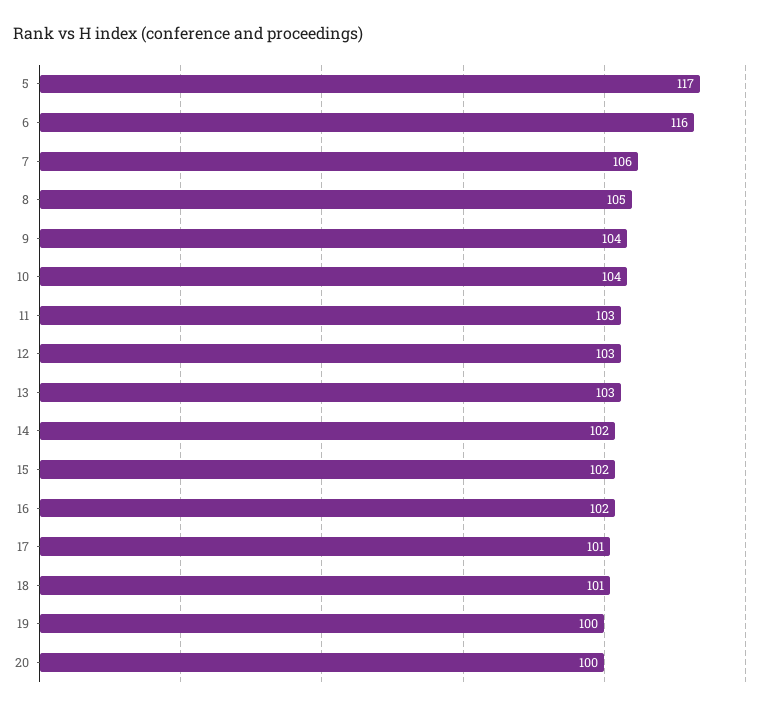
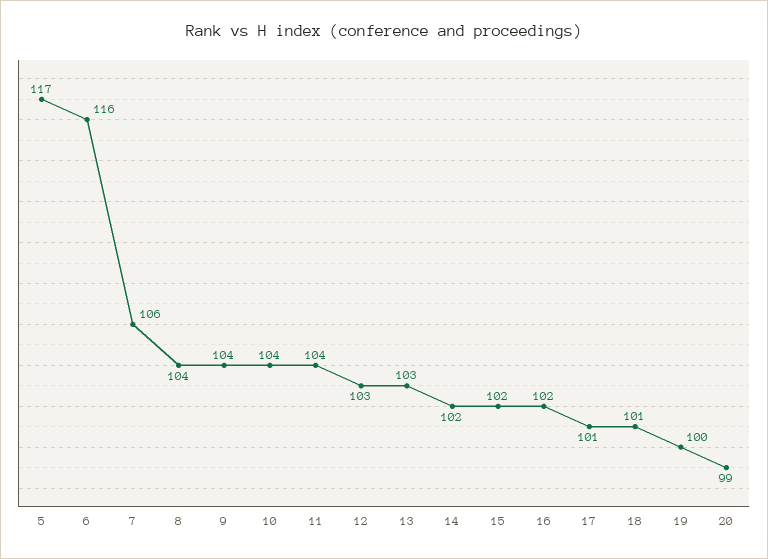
8: 105 -> 104
11: 103 -> 104
20: 100 -> 99

